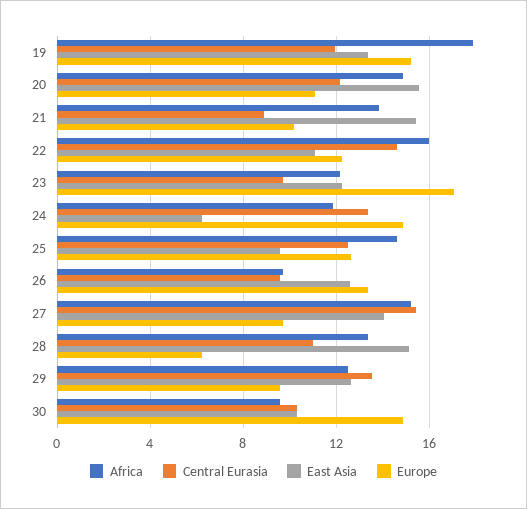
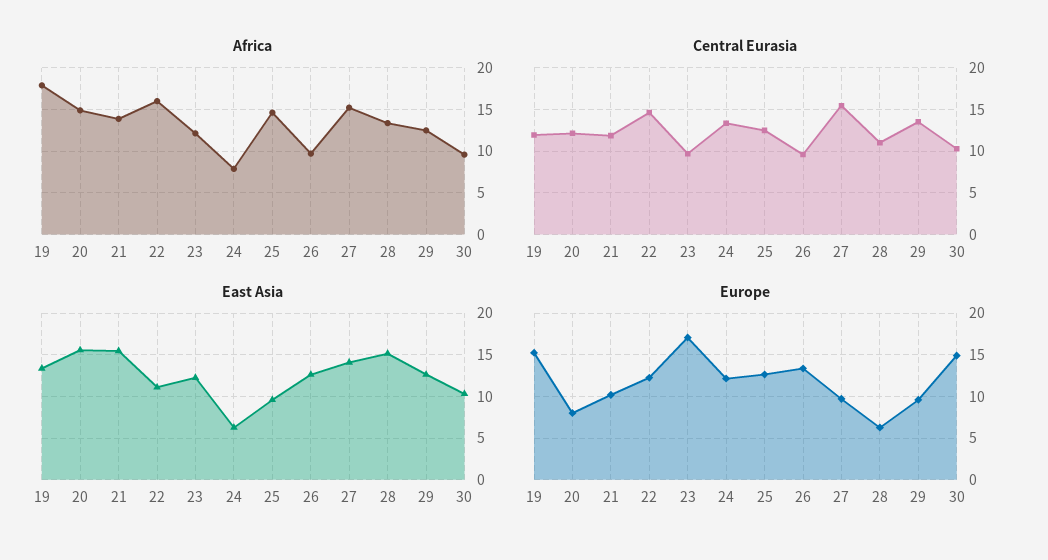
Europe, 20: 11 -> 8
Central Eurasia, 21: 9 -> 12
Africa, 24: 12 -> 8
Europe, 24: 15 -> 12

